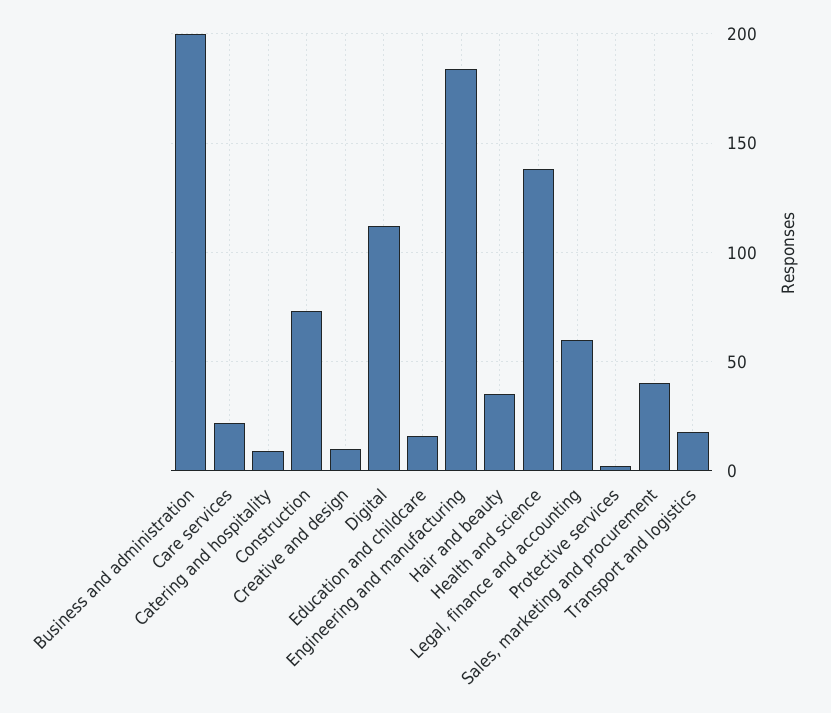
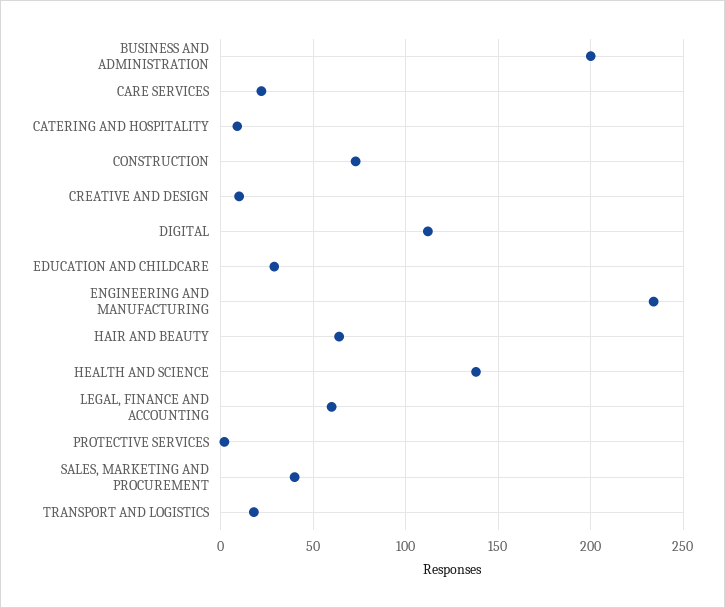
Education and childcare: 15 -> 30
Engineering and manufacturing: 185 -> 235
Hair and beauty: 35 -> 65

